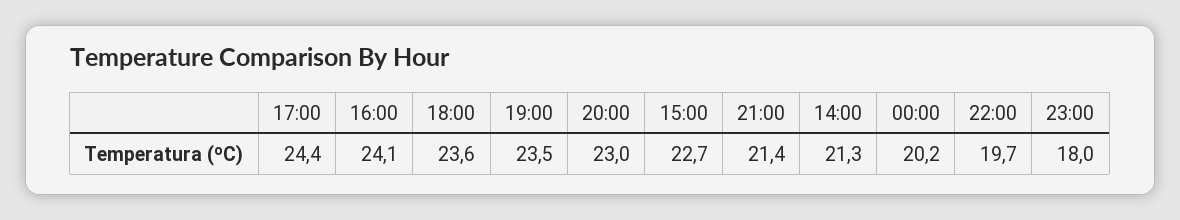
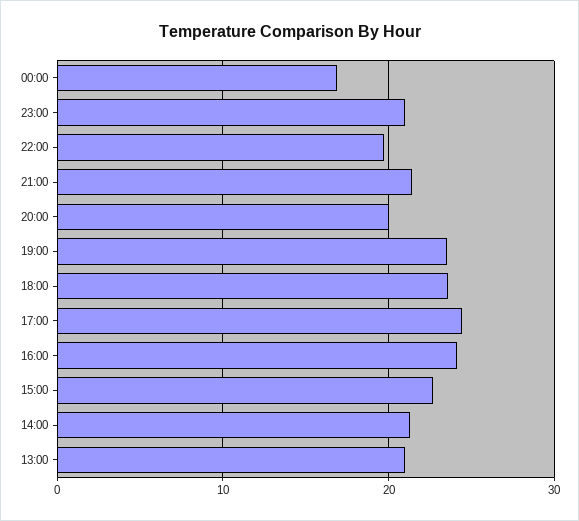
20:00: 23 -> 20
00:00: 20.2 -> 17
23:00: 18 -> 21
13:00: none -> 21

